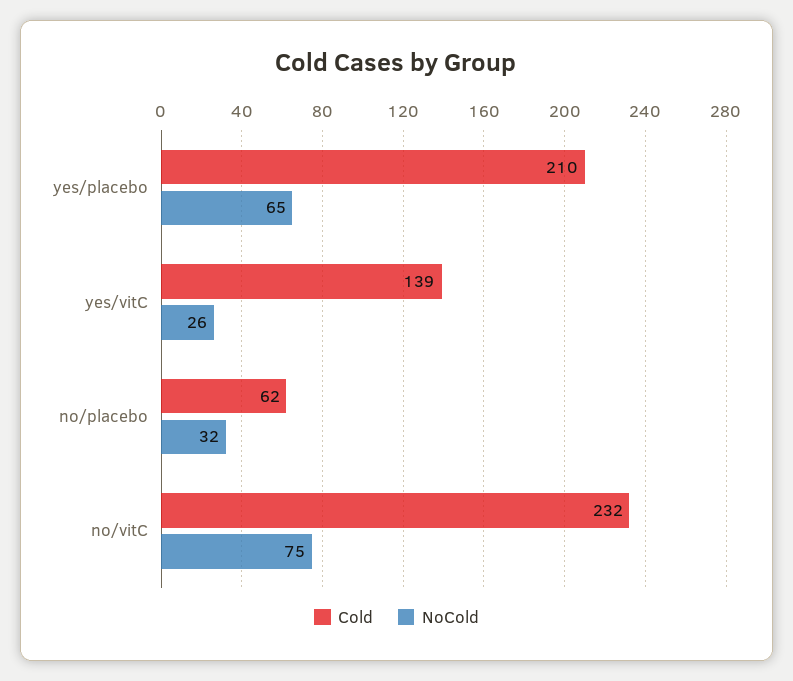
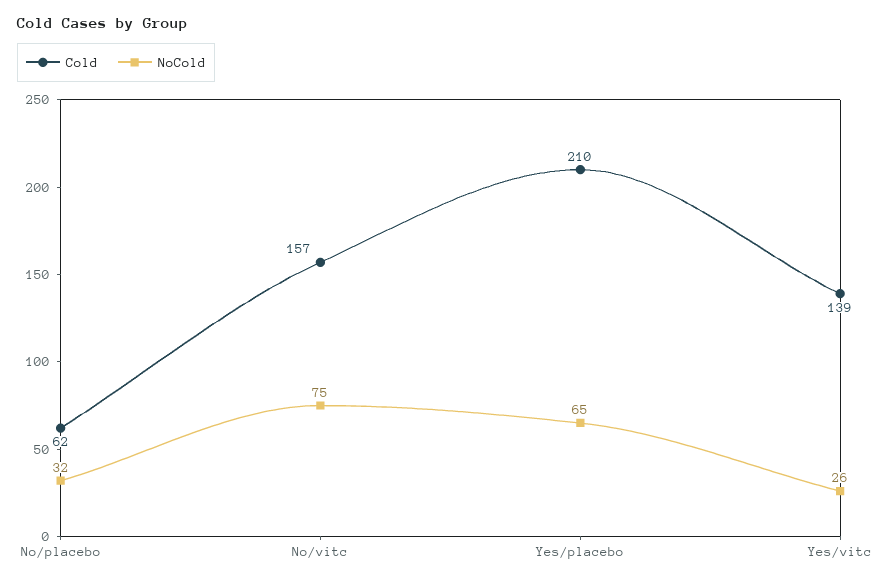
Cold, no/vitC: 232 -> 157

